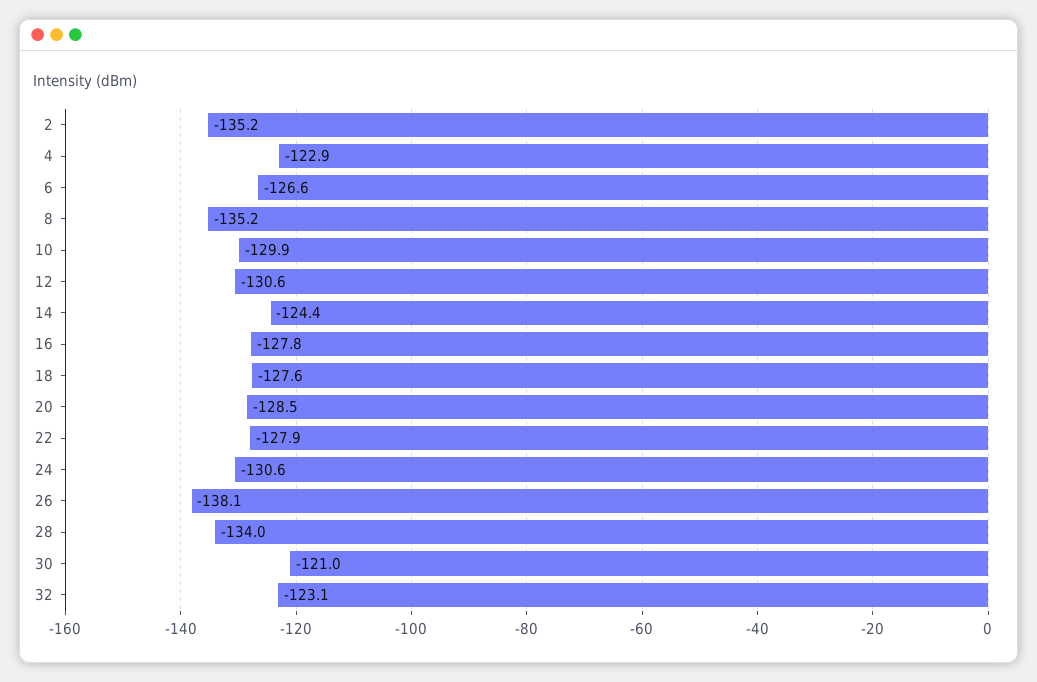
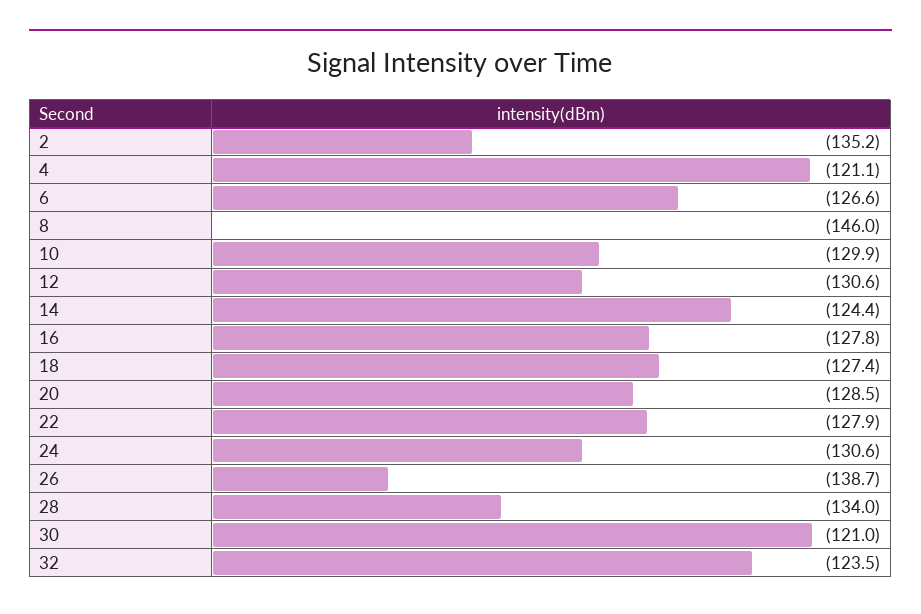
4: -122.9 -> -121.1
8: -135.2 -> -146
18: -127.6 -> -127.4
26: -138.1 -> -138.7
32: -123.1 -> -123.5

